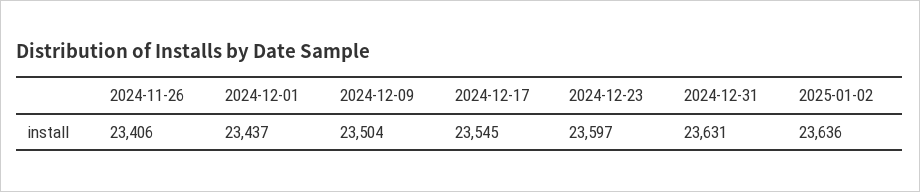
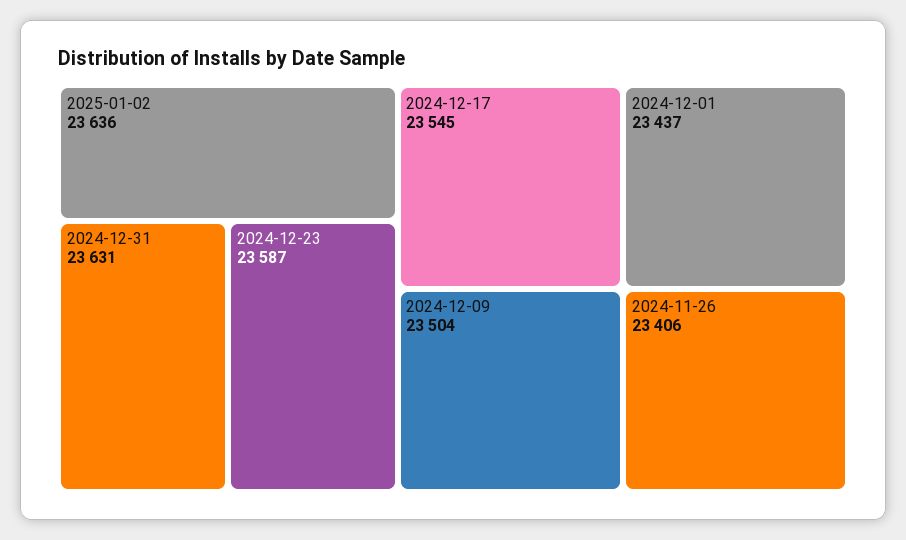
2024-12-23: 23597 -> 23587

